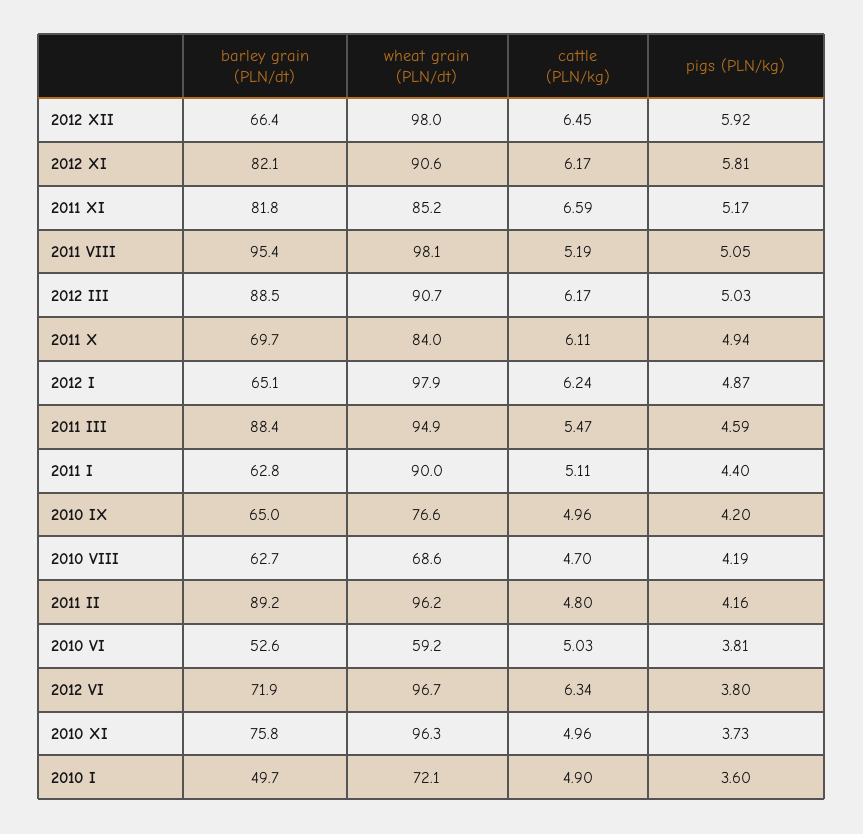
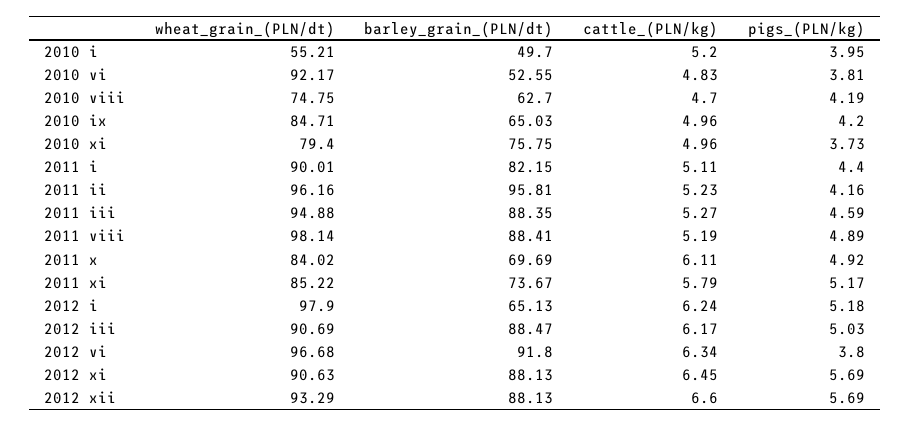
barley grain (PLN/dt), 2012 XII: 66.4 -> 88.13
wheat grain (PLN/dt), 2012 XII: 98 -> 93.29
cattle (PLN/kg), 2012 XII: 6.45 -> 6.6
pigs (PLN/kg), 2012 XII: 5.92 -> 5.69
barley grain (PLN/dt), 2012 XI: 82.1 -> 88.13
cattle (PLN/kg), 2012 XI: 6.17 -> 6.45
pigs (PLN/kg), 2012 XI: 5.81 -> 5.69
barley grain (PLN/dt), 2011 XI: 81.8 -> 73.67
cattle (PLN/kg), 2011 XI: 6.59 -> 5.79
barley grain (PLN/dt), 2011 VIII: 95.4 -> 88.41
pigs (PLN/kg), 2011 VIII: 5.05 -> 4.89
pigs (PLN/kg), 2011 X: 4.94 -> 4.92
pigs (PLN/kg), 2012 I: 4.87 -> 5.18
cattle (PLN/kg), 2011 III: 5.47 -> 5.27
barley grain (PLN/dt), 2011 I: 62.8 -> 82.15
wheat grain (PLN/dt), 2010 IX: 76.6 -> 84.71
wheat grain (PLN/dt), 2010 VIII: 68.6 -> 74.75
barley grain (PLN/dt), 2011 II: 89.2 -> 95.81
cattle (PLN/kg), 2011 II: 4.8 -> 5.23
wheat grain (PLN/dt), 2010 VI: 59.2 -> 92.17
cattle (PLN/kg), 2010 VI: 5.03 -> 4.83
barley grain (PLN/dt), 2012 VI: 71.9 -> 91.8
wheat grain (PLN/dt), 2010 XI: 96.3 -> 79.4
wheat grain (PLN/dt), 2010 I: 72.1 -> 55.21
cattle (PLN/kg), 2010 I: 4.9 -> 5.2
pigs (PLN/kg), 2010 I: 3.6 -> 3.95

